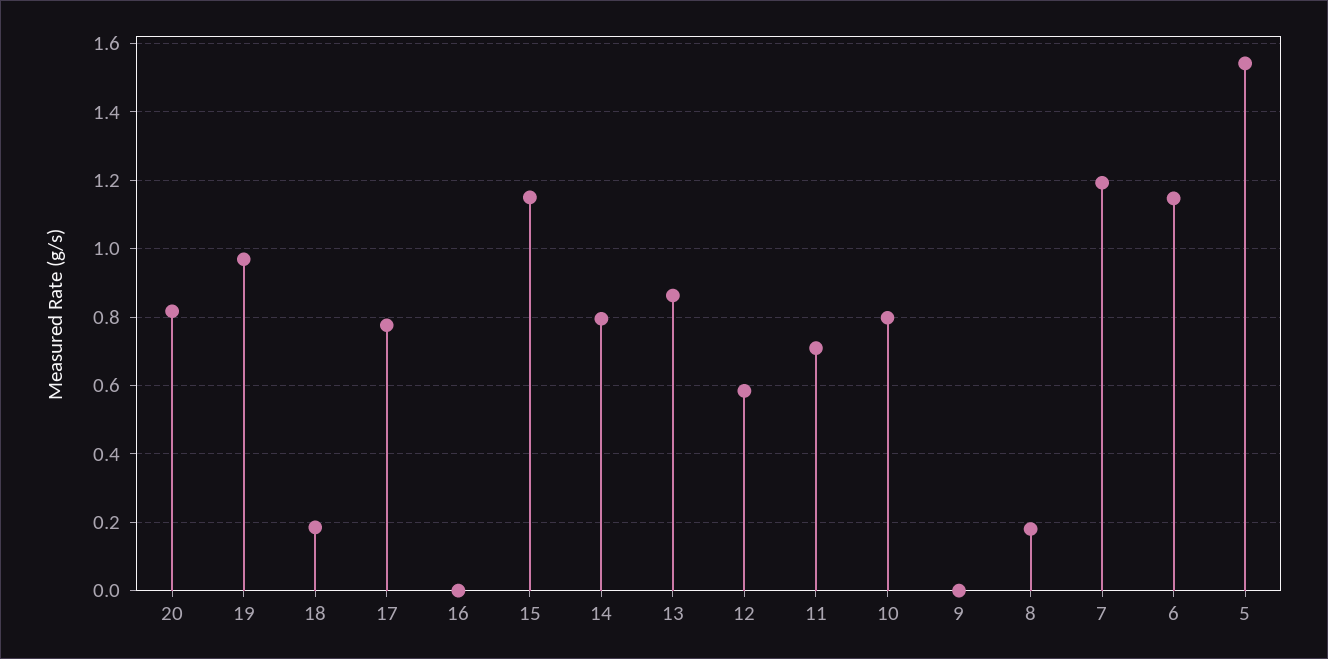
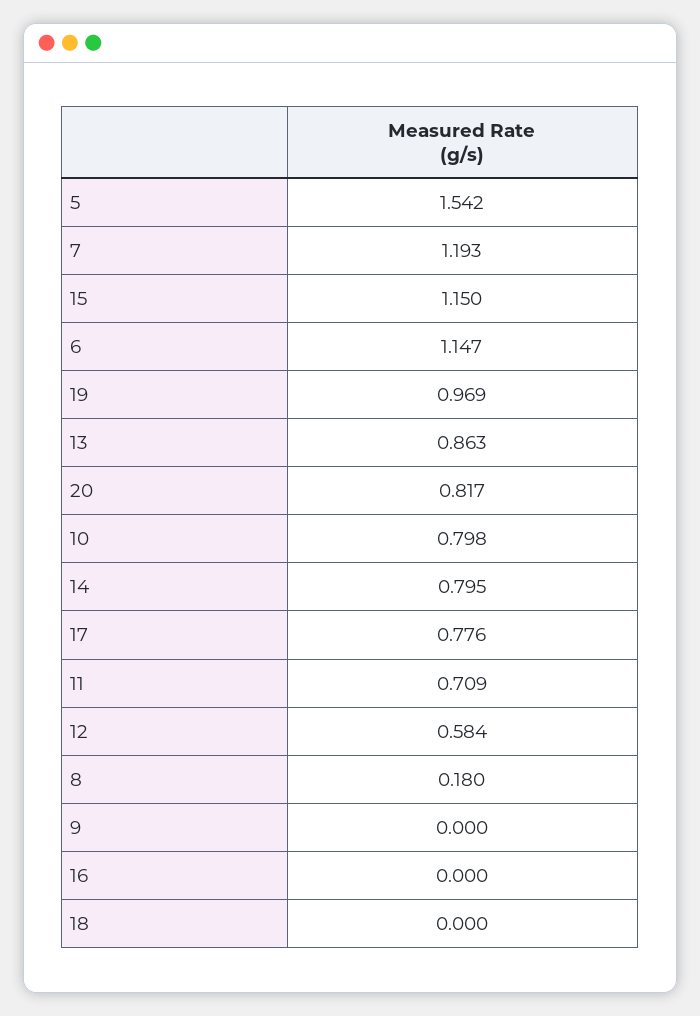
18: 0.18 -> 0

